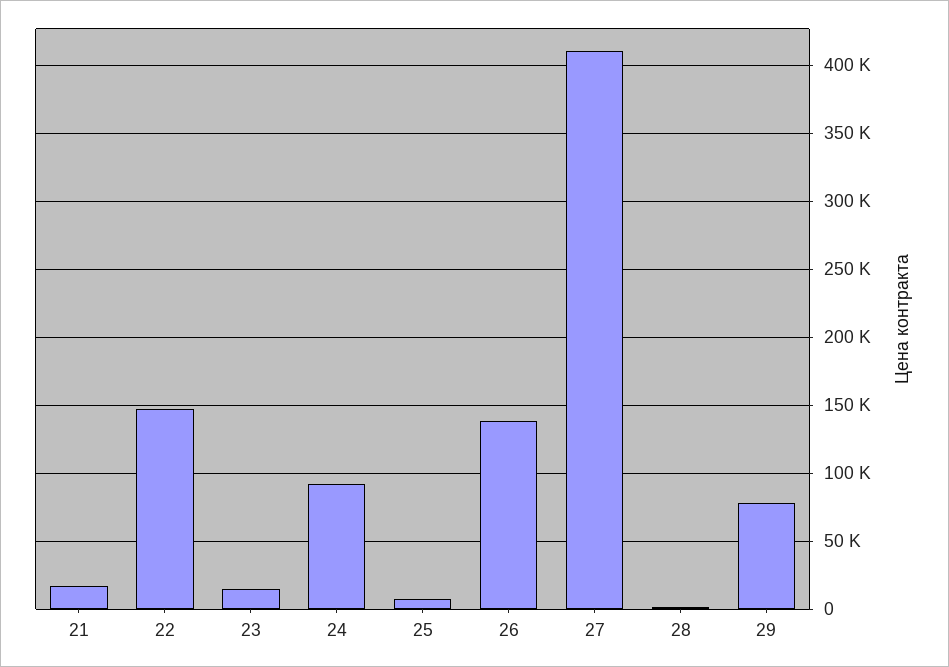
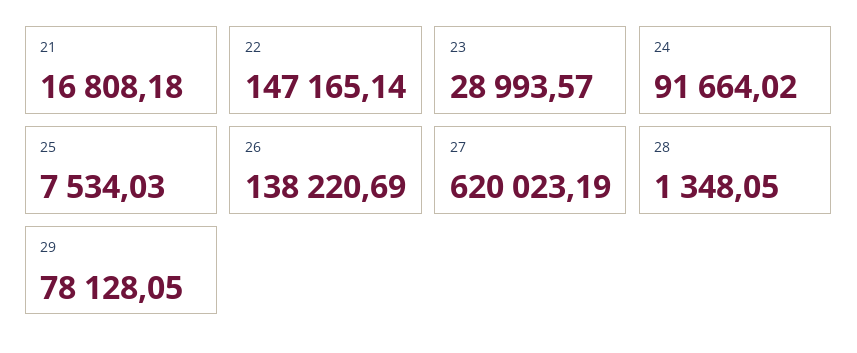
23: 15000 -> 28993.57
27: 410000 -> 620023.19

